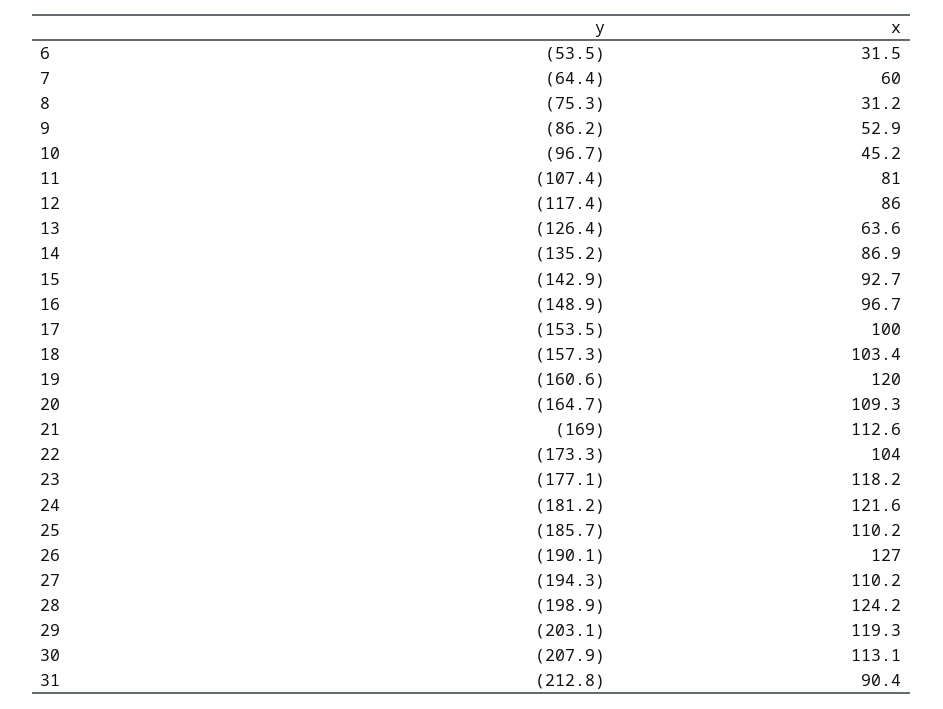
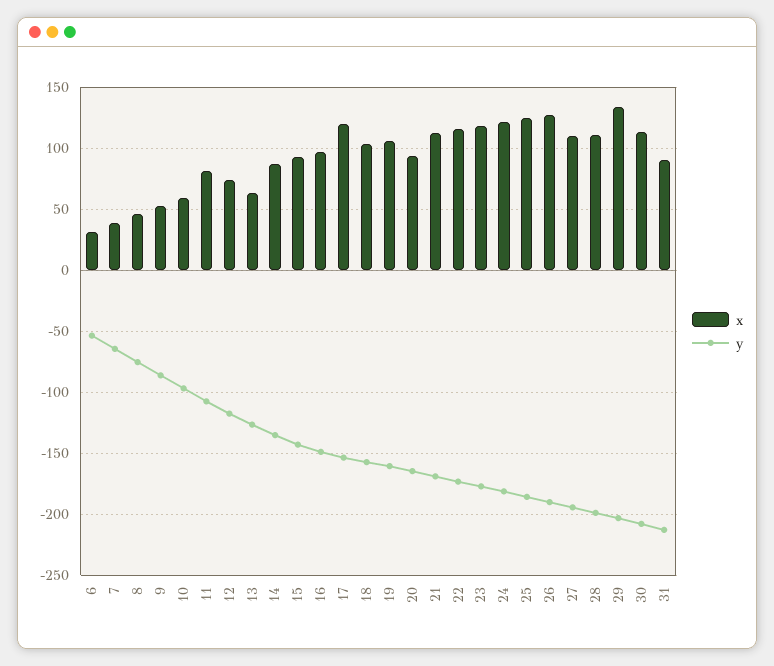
x, 7: 60 -> 40
x, 8: 31.2 -> 45
x, 10: 45.2 -> 60
x, 12: 86 -> 75
x, 17: 100 -> 120
x, 19: 120 -> 105
x, 20: 109.3 -> 95
x, 22: 104 -> 115
x, 25: 110.2 -> 125
x, 28: 124.2 -> 110
x, 29: 119.3 -> 135

